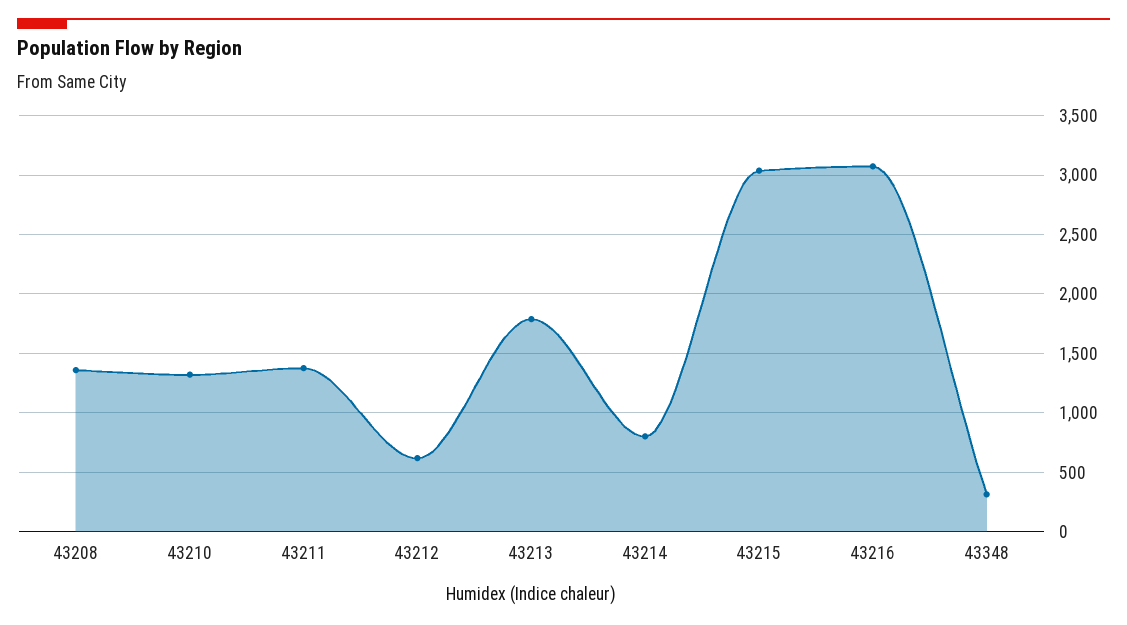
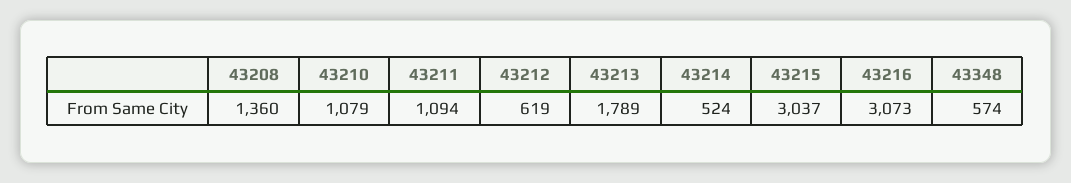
43210: 1300 -> 1079
43211: 1400 -> 1094
43214: 800 -> 524
43348: 300 -> 574

